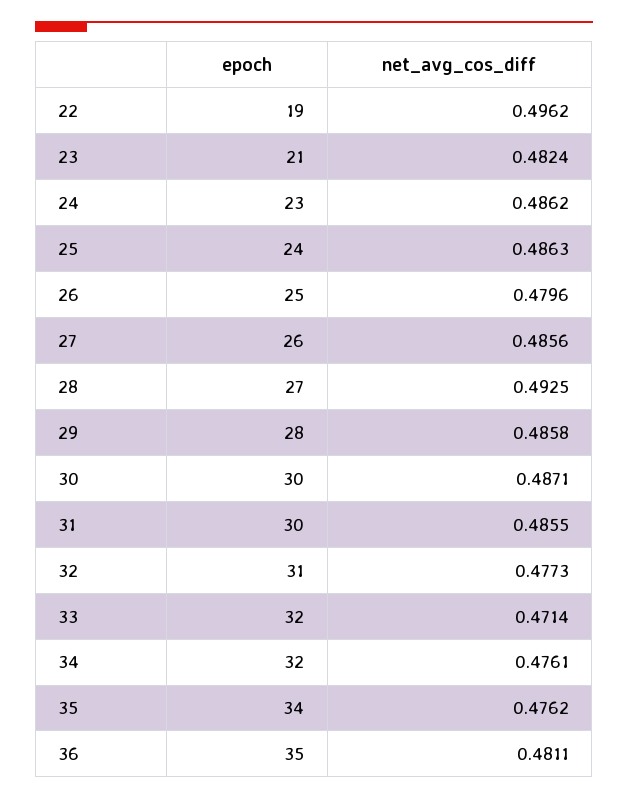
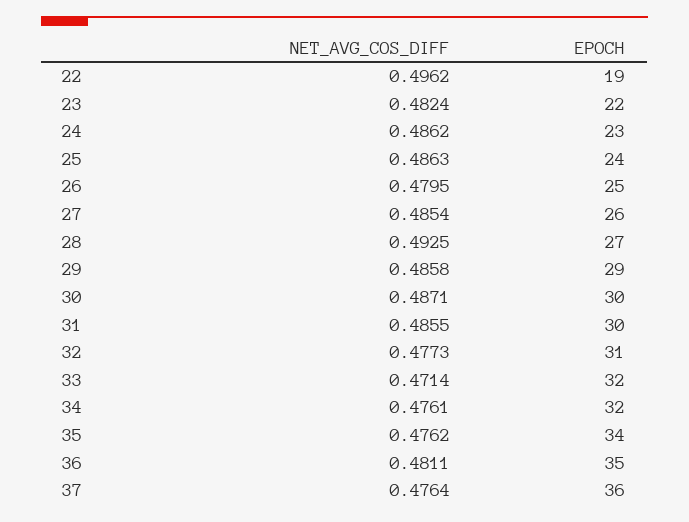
epoch, 23: 21 -> 22
net_avg_cos_diff, 26: 0.4796 -> 0.4795
net_avg_cos_diff, 27: 0.4856 -> 0.4854
epoch, 29: 28 -> 29
net_avg_cos_diff, 37: none -> 0.4764
epoch, 37: none -> 36

